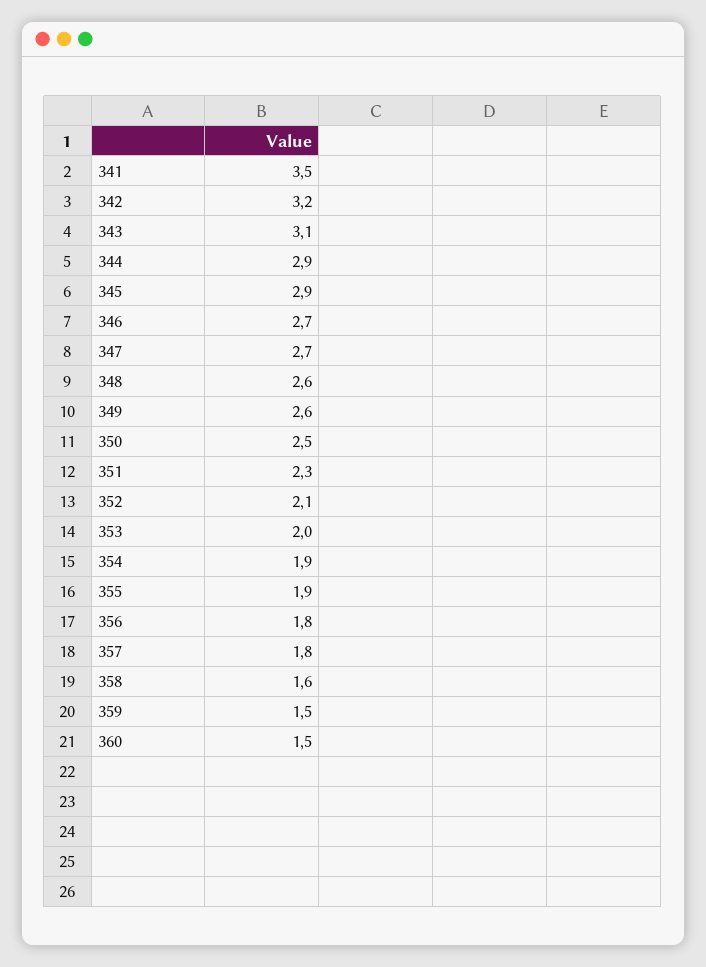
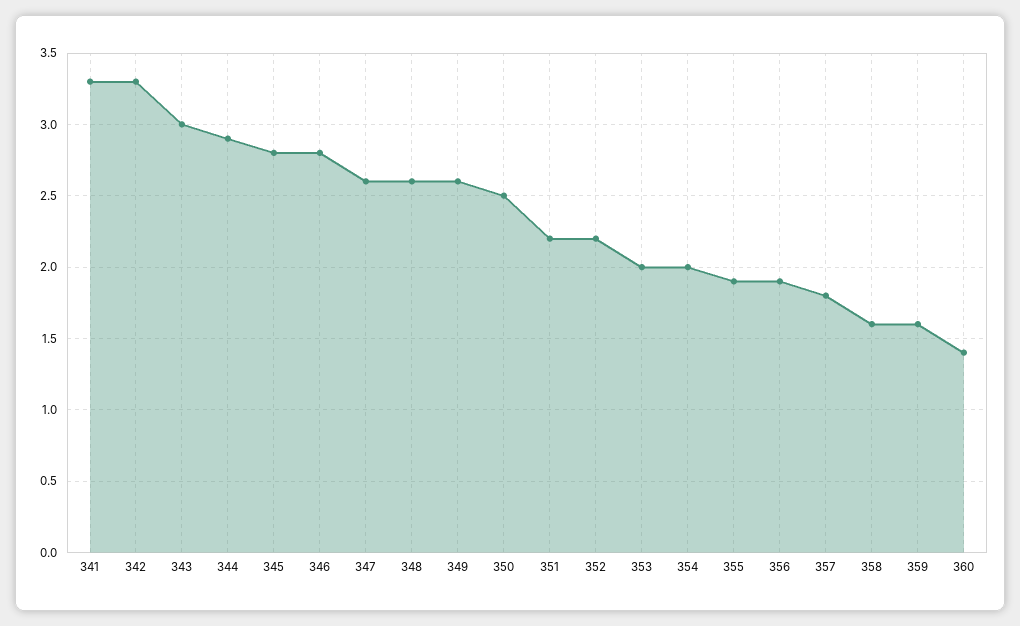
341: 3.5 -> 3.3
342: 3.2 -> 3.3
343: 3.1 -> 3
345: 2.9 -> 2.8
346: 2.7 -> 2.8
347: 2.7 -> 2.6
351: 2.3 -> 2.2
352: 2.1 -> 2.2
354: 1.9 -> 2
356: 1.8 -> 1.9
359: 1.5 -> 1.6
360: 1.5 -> 1.4

